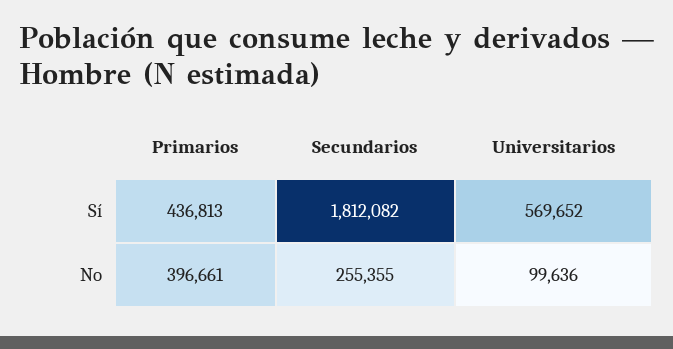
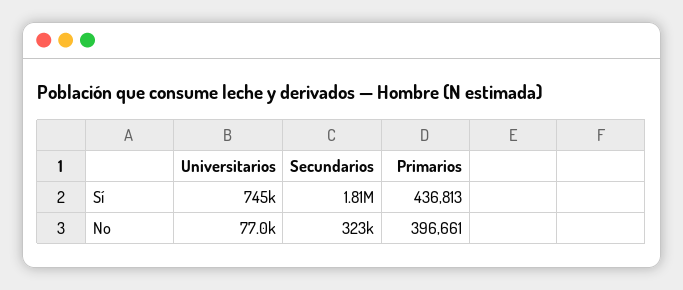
Universitarios, Sí: 569652 -> 745000
Secundarios, No: 255355 -> 323000
Universitarios, No: 99636 -> 77000

